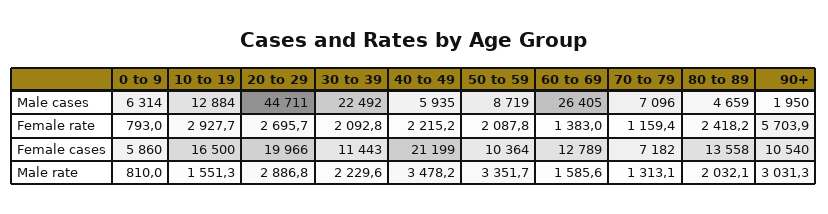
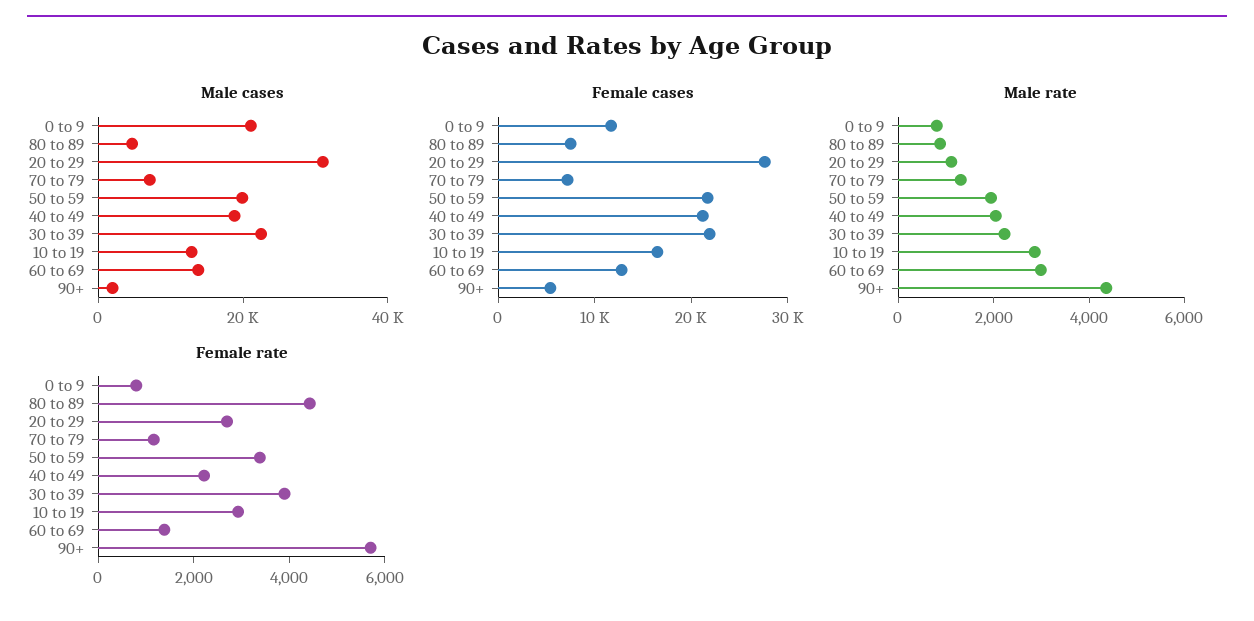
Male cases, 0 to 9: 6314 -> 20000
Male cases, 20 to 29: 44711 -> 30000
Male cases, 40 to 49: 5935 -> 20000
Male cases, 50 to 59: 8719 -> 20000
Male cases, 60 to 69: 26405 -> 15000
Female rate, 30 to 39: 2092.8 -> 4000
Female rate, 50 to 59: 2087.8 -> 3500
Female rate, 80 to 89: 2418.2 -> 4500
Female cases, 0 to 9: 5860 -> 12000
Female cases, 20 to 29: 19966 -> 28000
Female cases, 30 to 39: 11443 -> 22000
Female cases, 50 to 59: 10364 -> 22000
Female cases, 80 to 89: 13558 -> 8000
Female cases, 90+: 10540 -> 6000
Male rate, 10 to 19: 1551.3 -> 3000
Male rate, 20 to 29: 2886.8 -> 1000
Male rate, 40 to 49: 3478.2 -> 2000
Male rate, 50 to 59: 3351.7 -> 2000
Male rate, 60 to 69: 1585.6 -> 3000
Male rate, 80 to 89: 2032.1 -> 1000
Male rate, 90+: 3031.3 -> 4500

